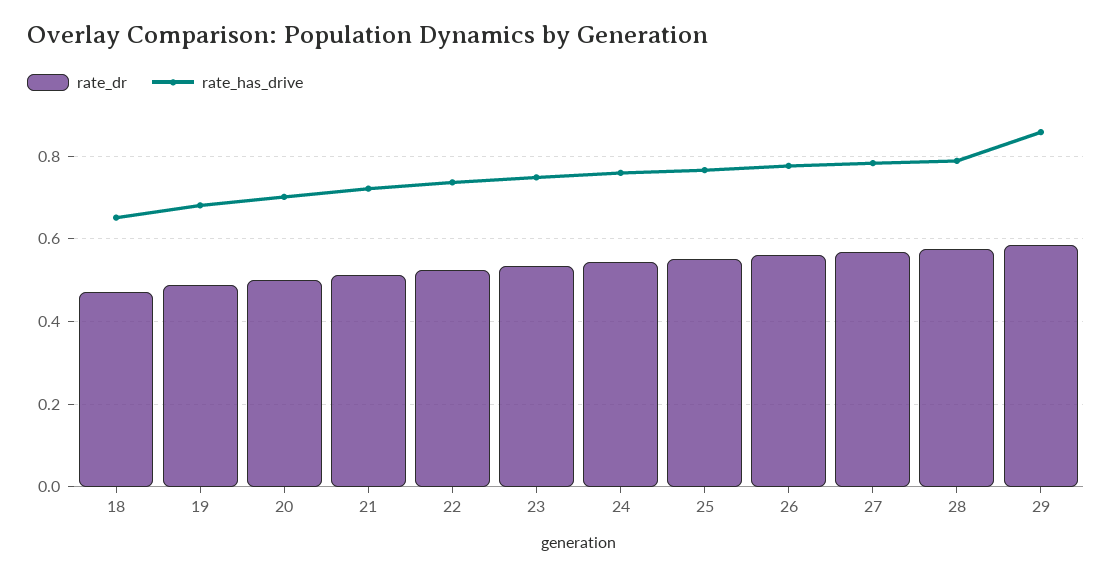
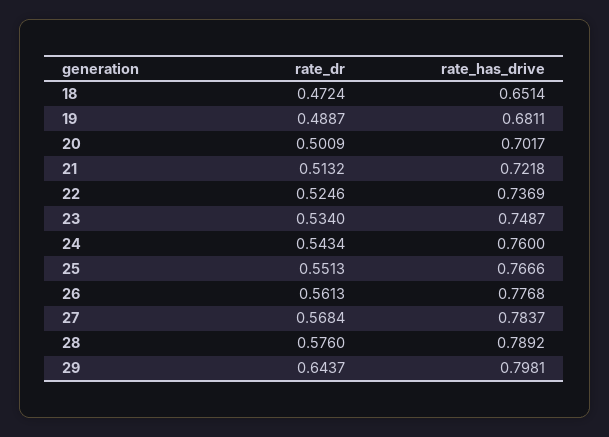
rate_dr, 29: 0.58 -> 0.6437
rate_has_drive, 29: 0.86 -> 0.7981

